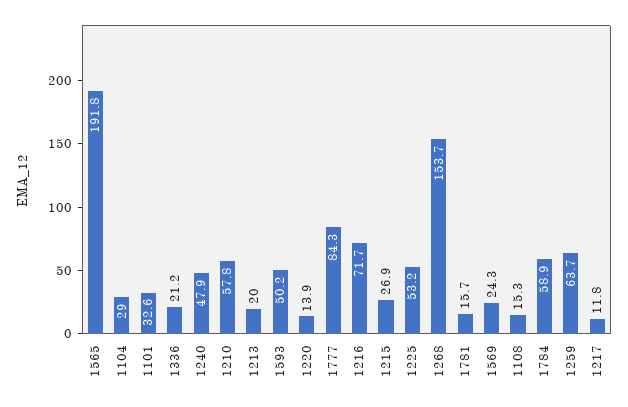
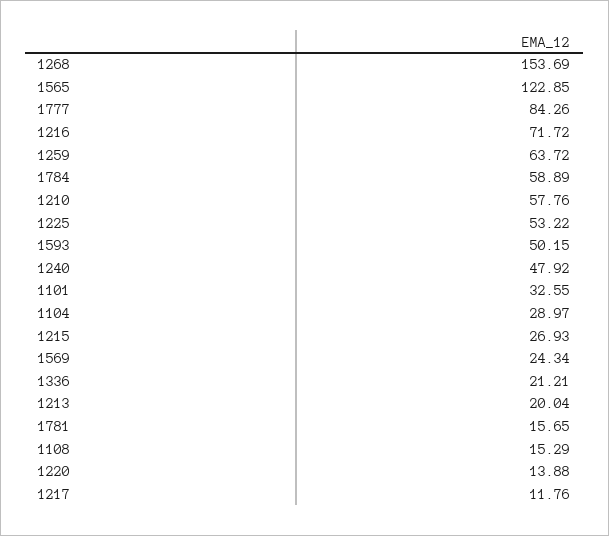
1565: 191.8 -> 122.85

